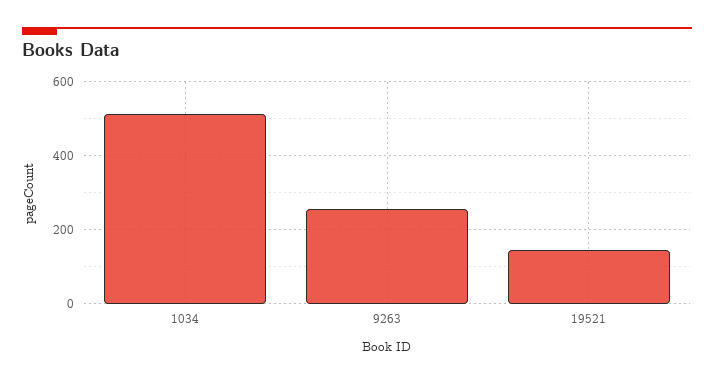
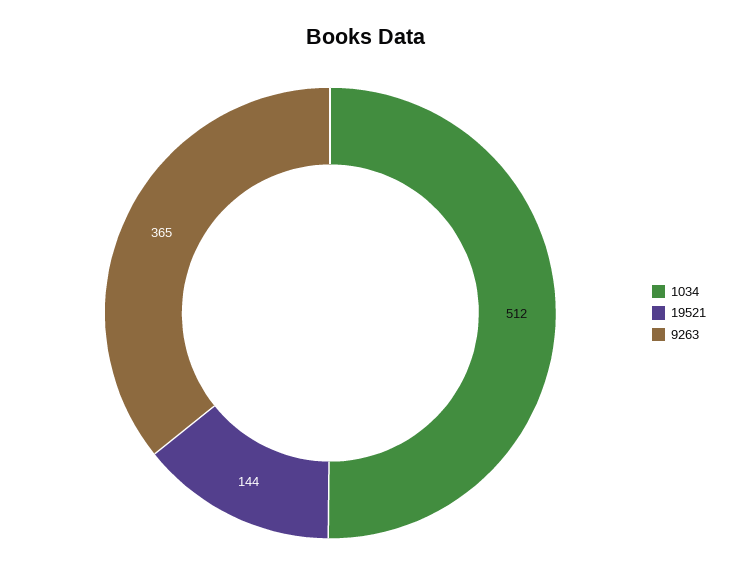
9263: 260 -> 365

